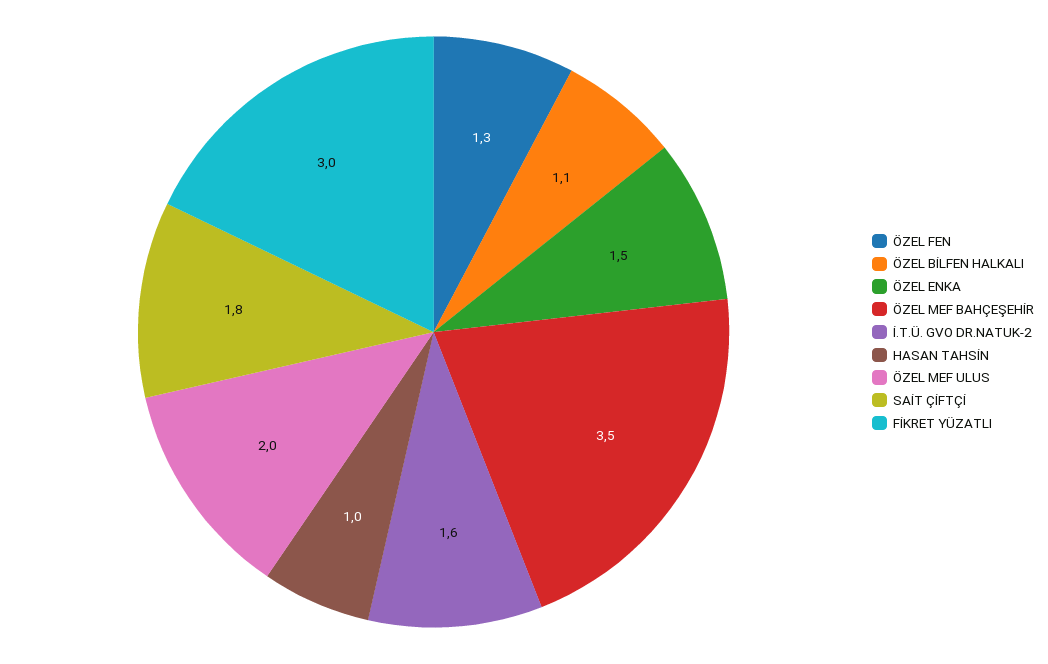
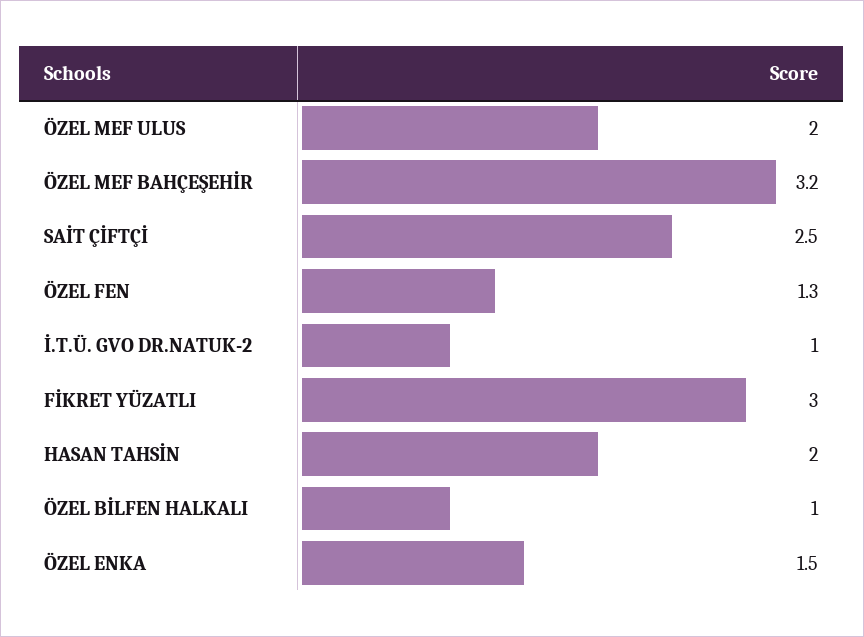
ÖZEL BİLFEN HALKALI: 1.1 -> 1
ÖZEL MEF BAHÇEŞEHİR: 3.5 -> 3.2
İ.T.Ü. GVO DR.NATUK-2: 1.6 -> 1
HASAN TAHSİN: 1 -> 2
SAİT ÇİFTÇİ: 1.8 -> 2.5

